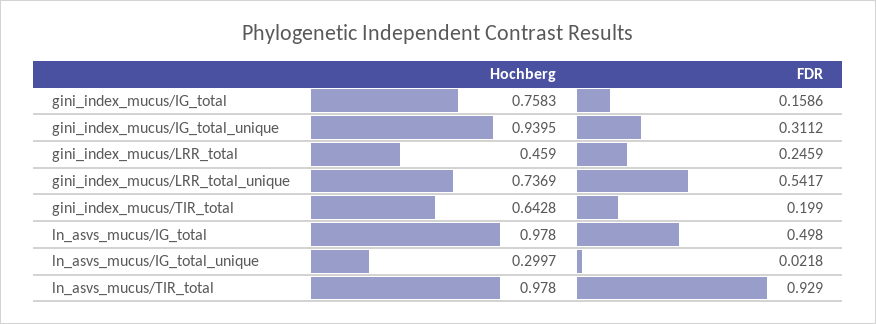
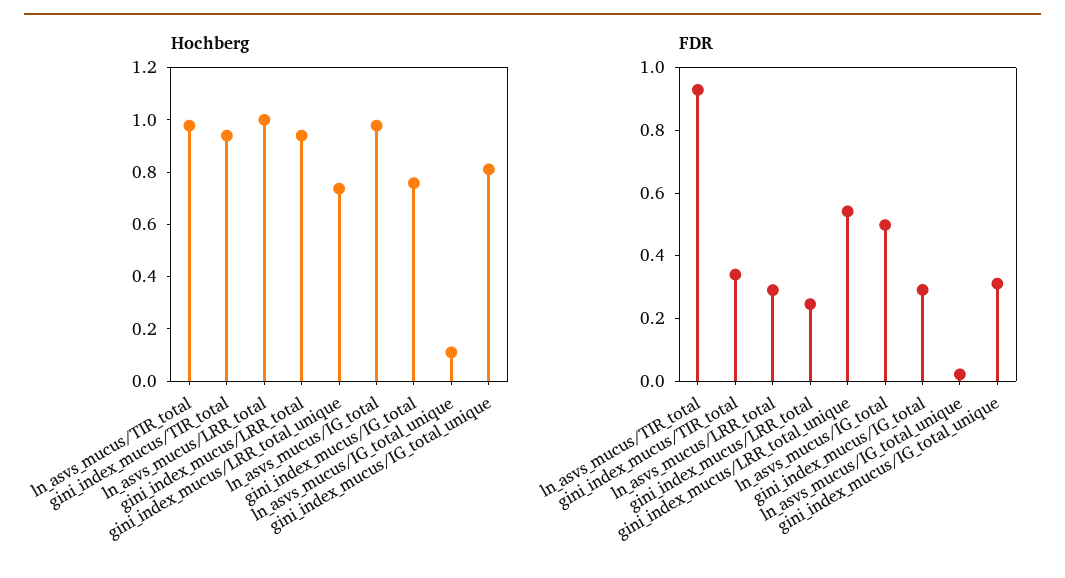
FDR, gini_index_mucus/IG_total: 0.1586 -> 0.3
Hochberg, gini_index_mucus/IG_total_unique: 0.9395 -> 0.8
Hochberg, gini_index_mucus/LRR_total: 0.459 -> 0.95
Hochberg, gini_index_mucus/TIR_total: 0.6428 -> 0.95
FDR, gini_index_mucus/TIR_total: 0.199 -> 0.35
Hochberg, ln_asvs_mucus/IG_total_unique: 0.2997 -> 0.1
Hochberg, ln_asvs_mucus/LRR_total: none -> 1
FDR, ln_asvs_mucus/LRR_total: none -> 0.3

